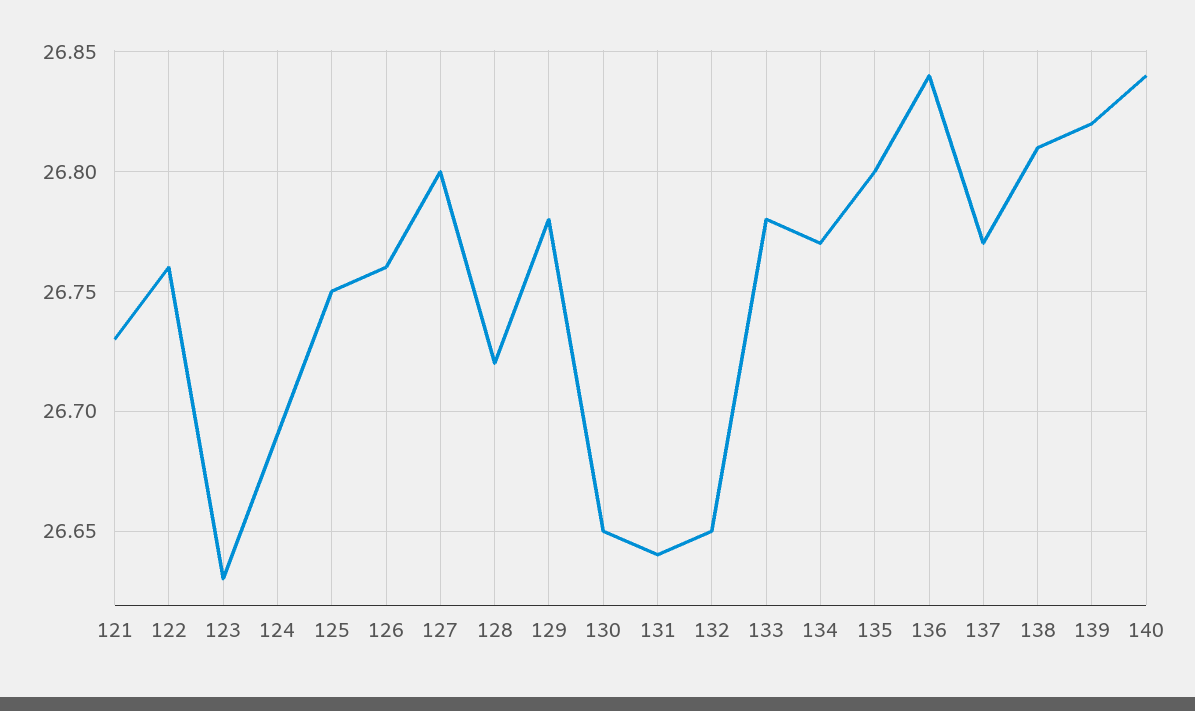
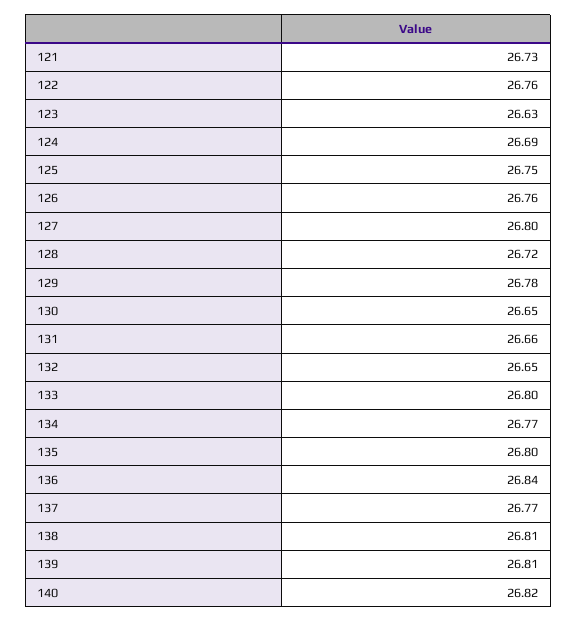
131: 26.64 -> 26.66
133: 26.78 -> 26.8
139: 26.82 -> 26.81
140: 26.84 -> 26.82

